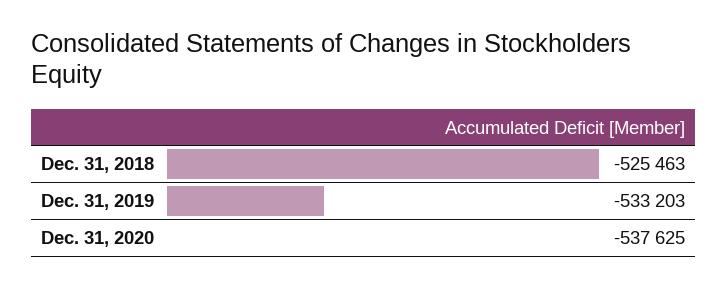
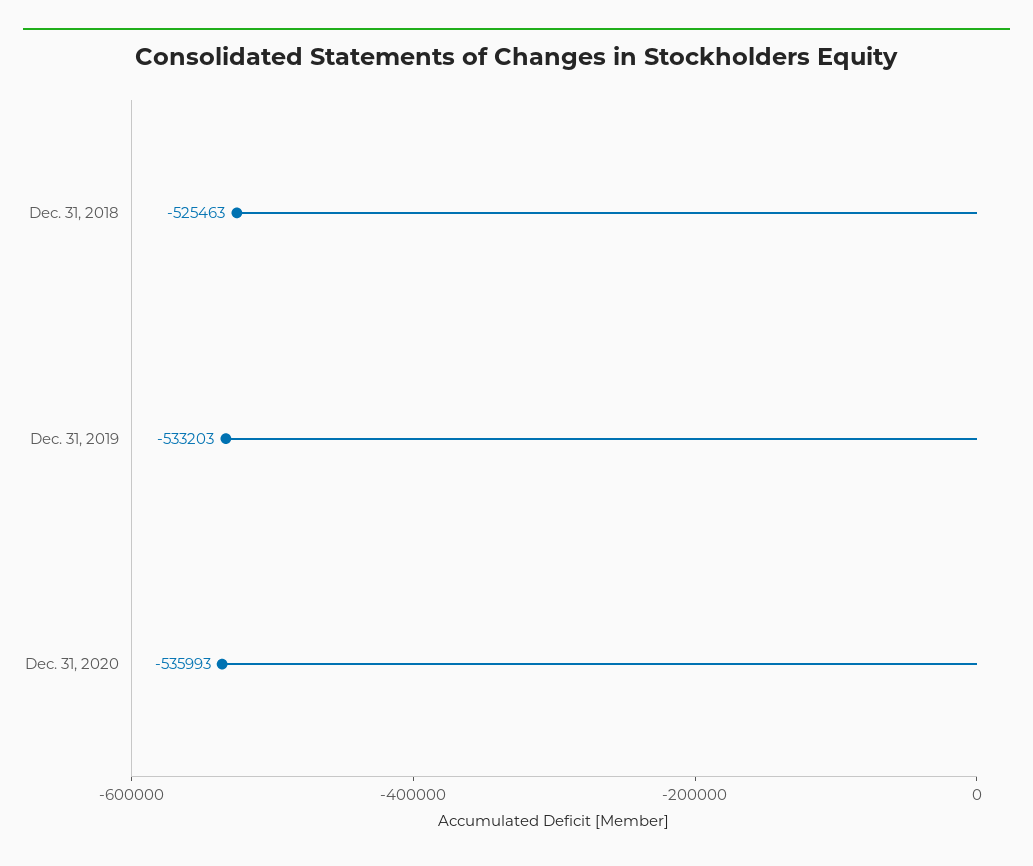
Dec. 31, 2020: -537625 -> -535993

